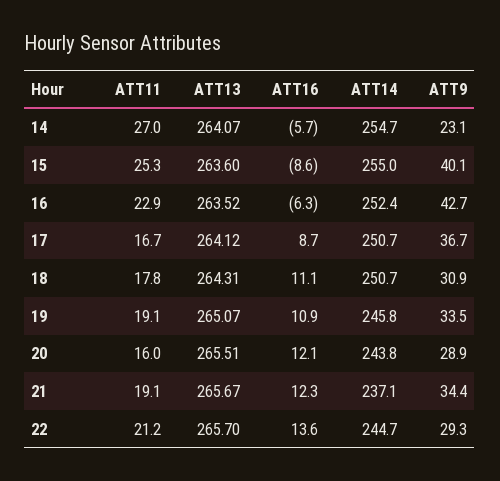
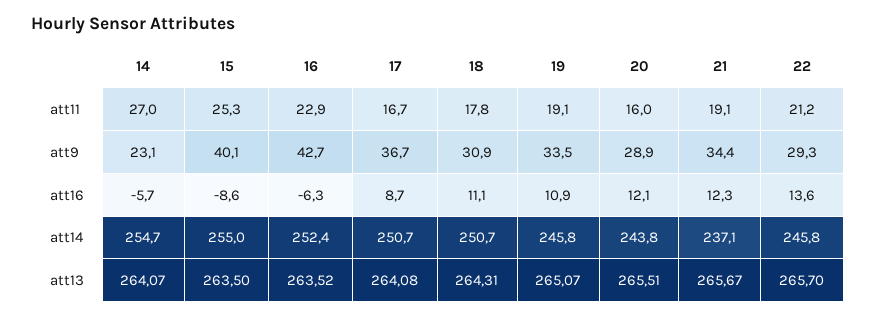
ATT13, 15: 263.6 -> 263.5
ATT13, 17: 264.12 -> 264.08
ATT14, 22: 244.7 -> 245.8

